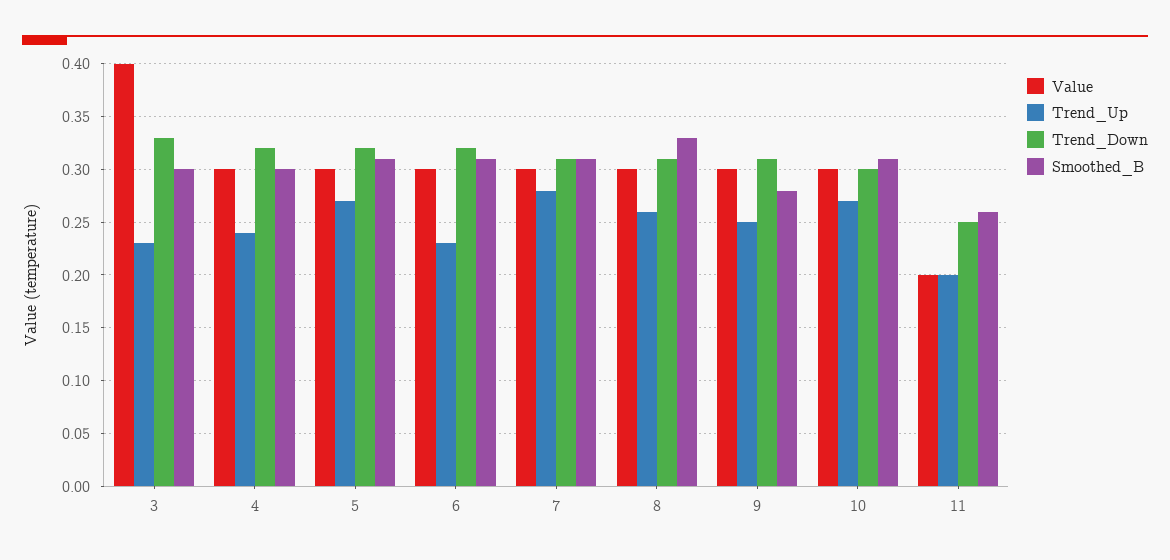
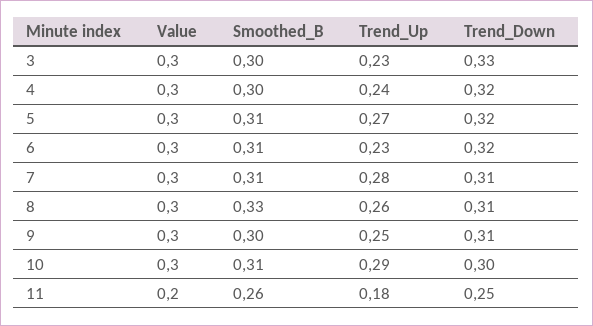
Value, 3: 0.4 -> 0.3
Smoothed_B, 9: 0.28 -> 0.3
Trend_Up, 10: 0.27 -> 0.29
Trend_Up, 11: 0.2 -> 0.18

